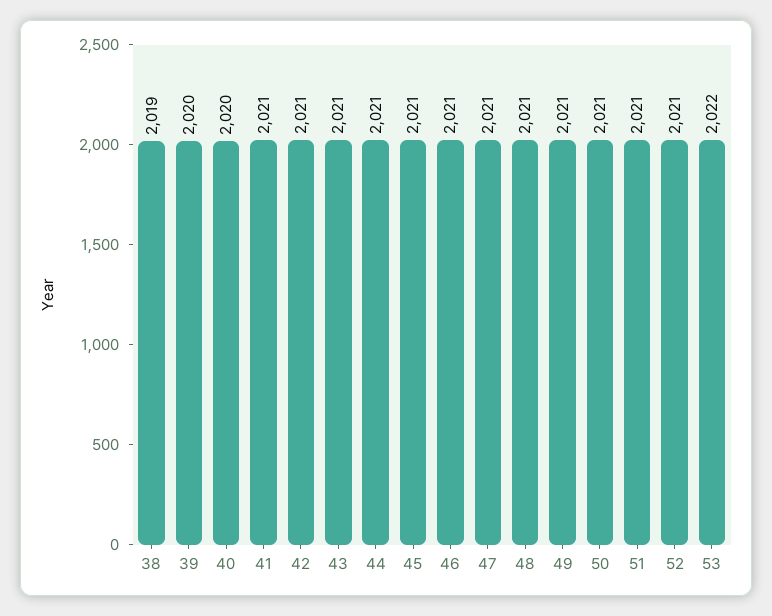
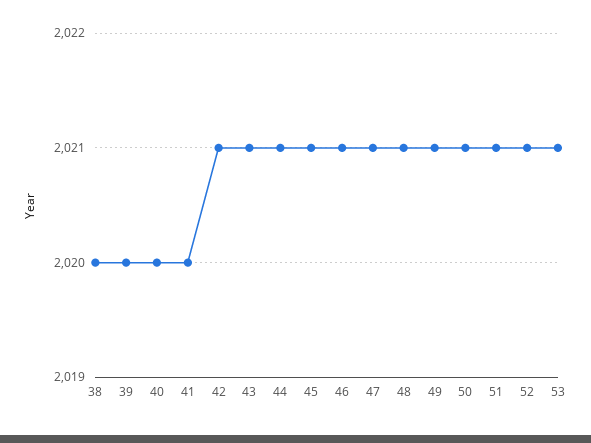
38: 2019 -> 2020
41: 2021 -> 2020
53: 2022 -> 2021

